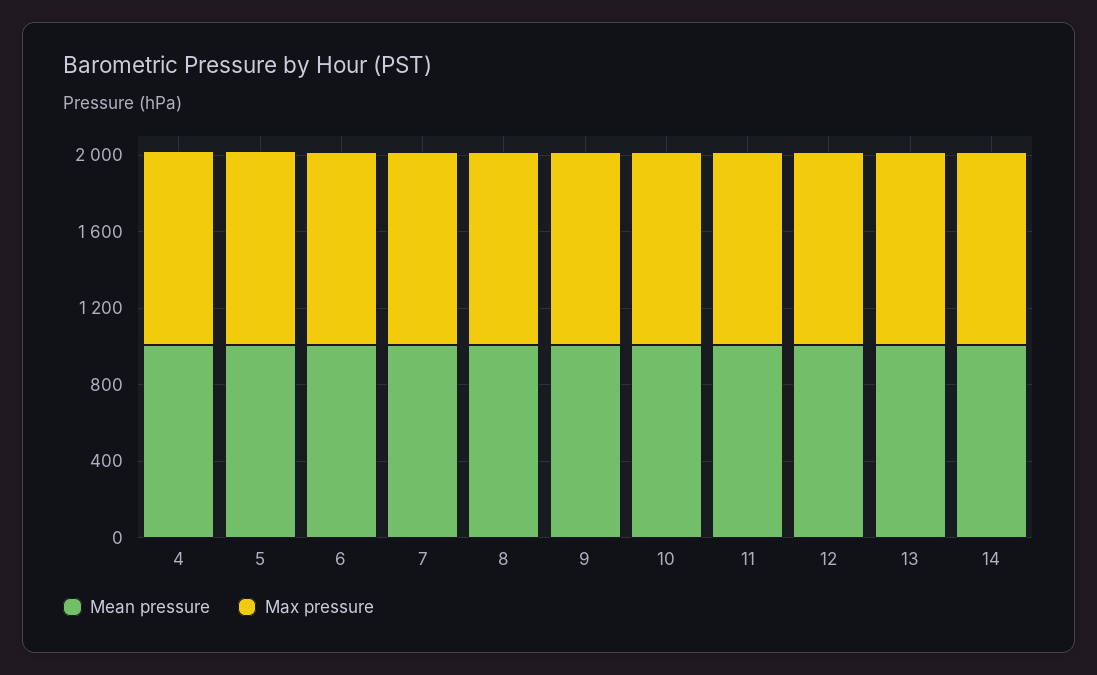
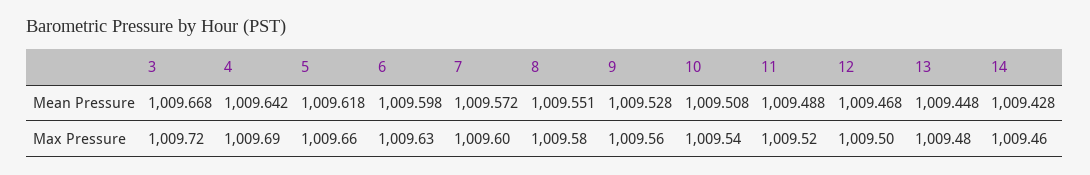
Mean pressure, 3: none -> 1009.668
Max pressure, 3: none -> 1009.72

